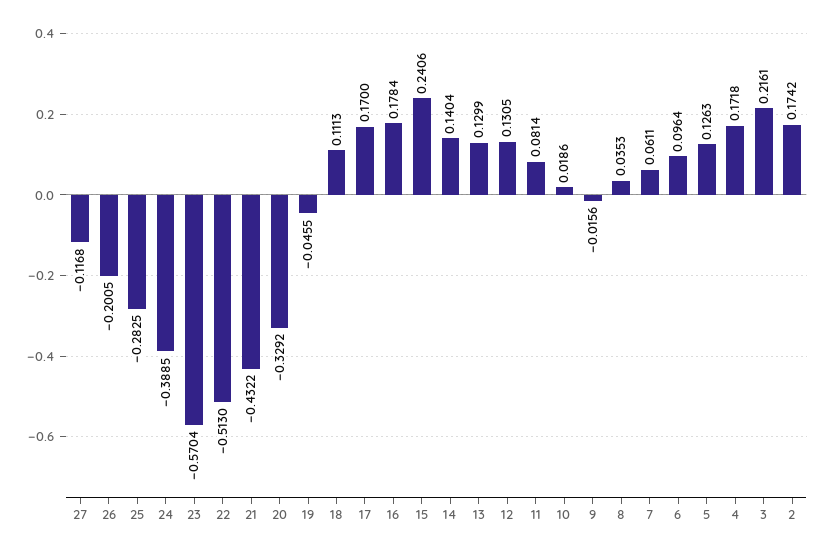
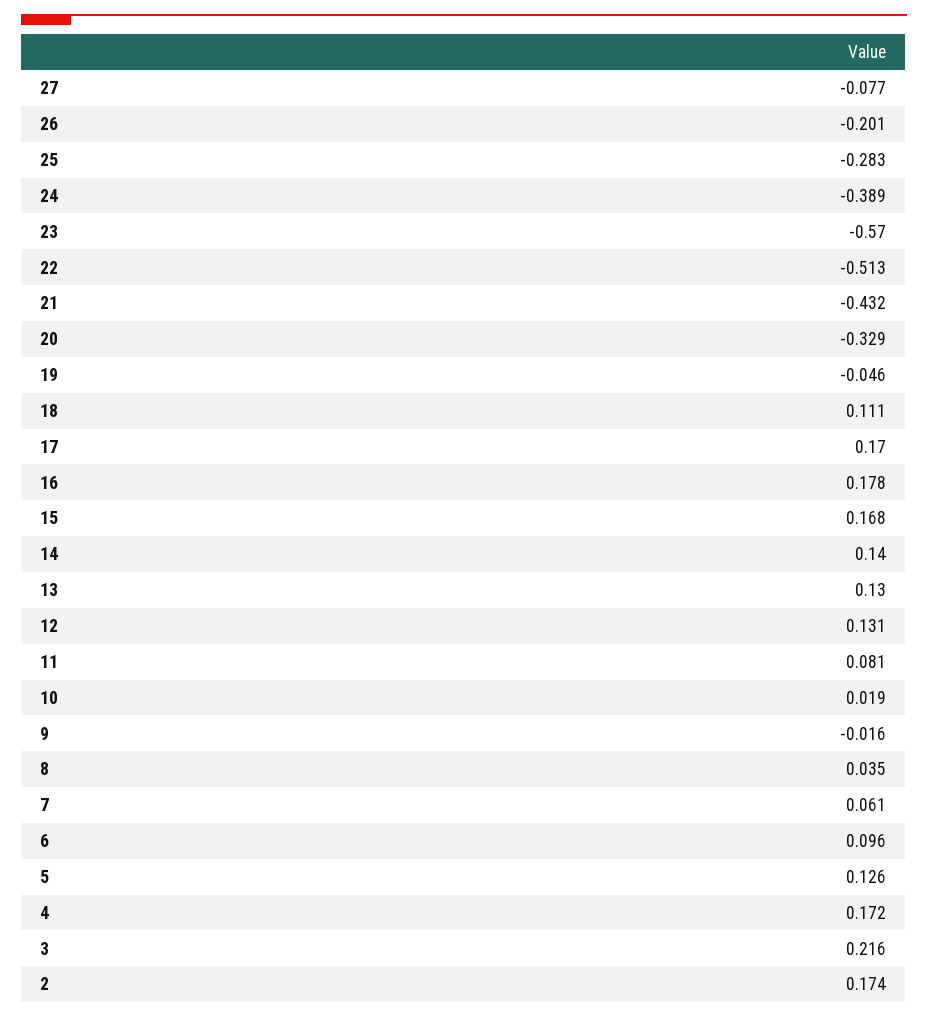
27: -0.1168 -> -0.077
15: 0.2406 -> 0.168

